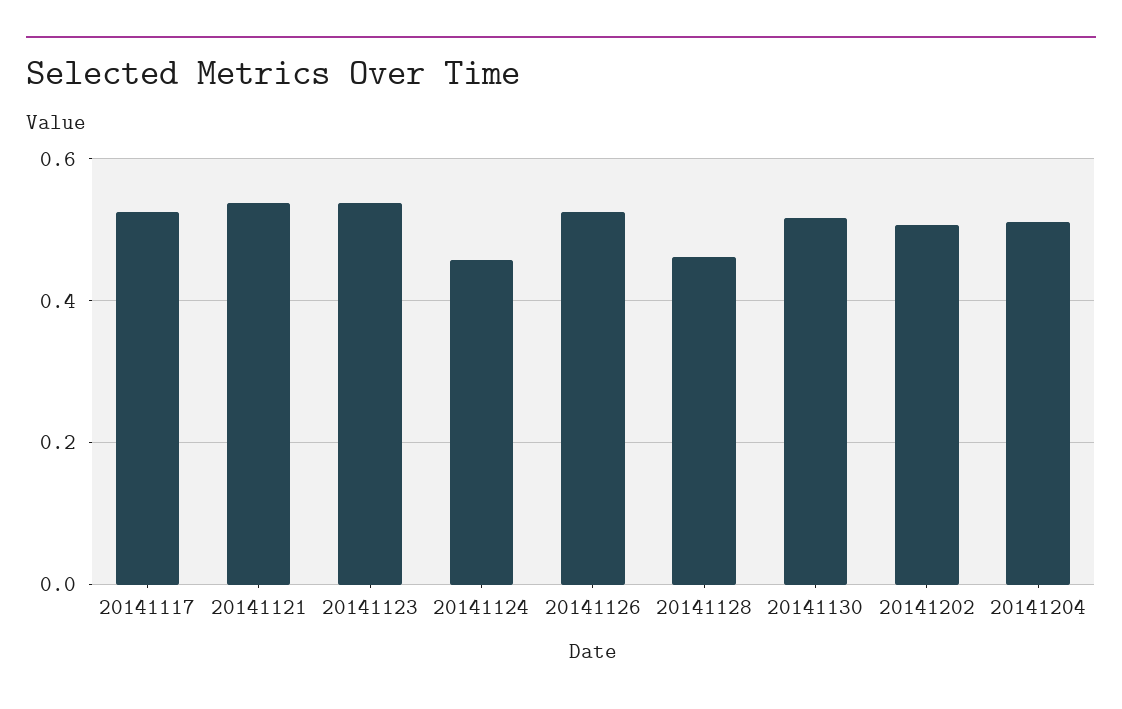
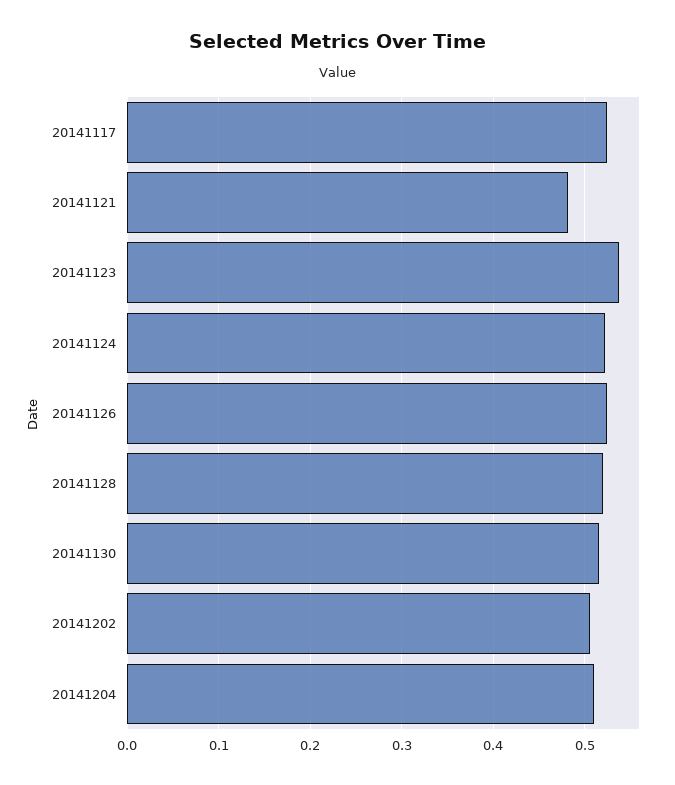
20141121: 0.54 -> 0.48
20141124: 0.46 -> 0.52
20141128: 0.46 -> 0.52

